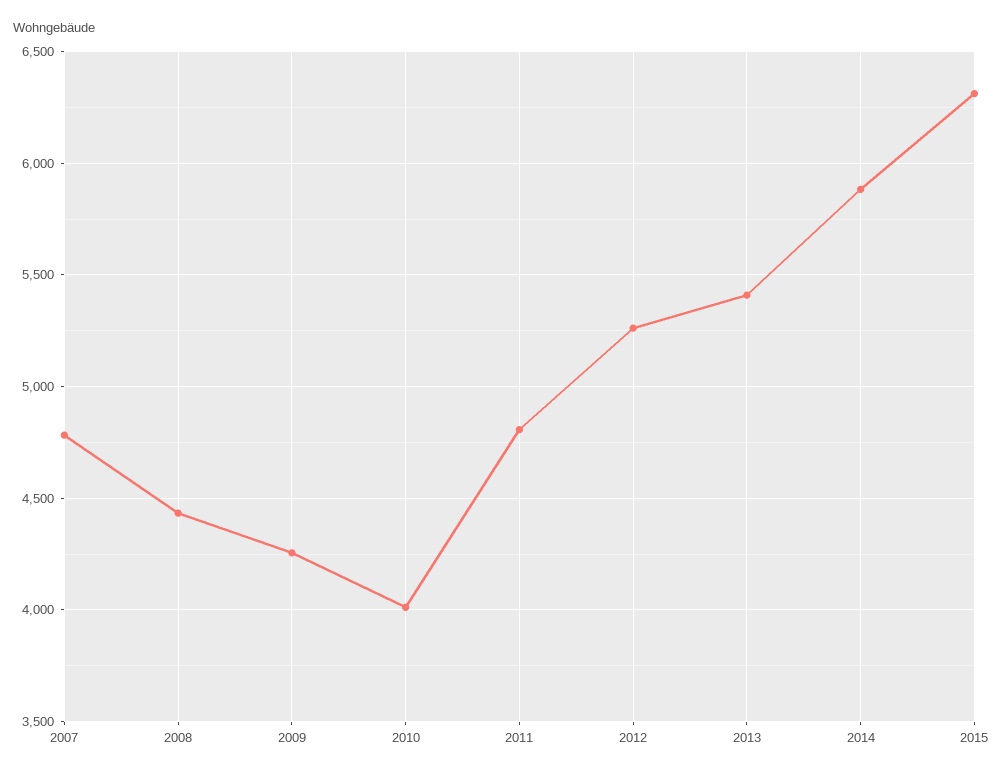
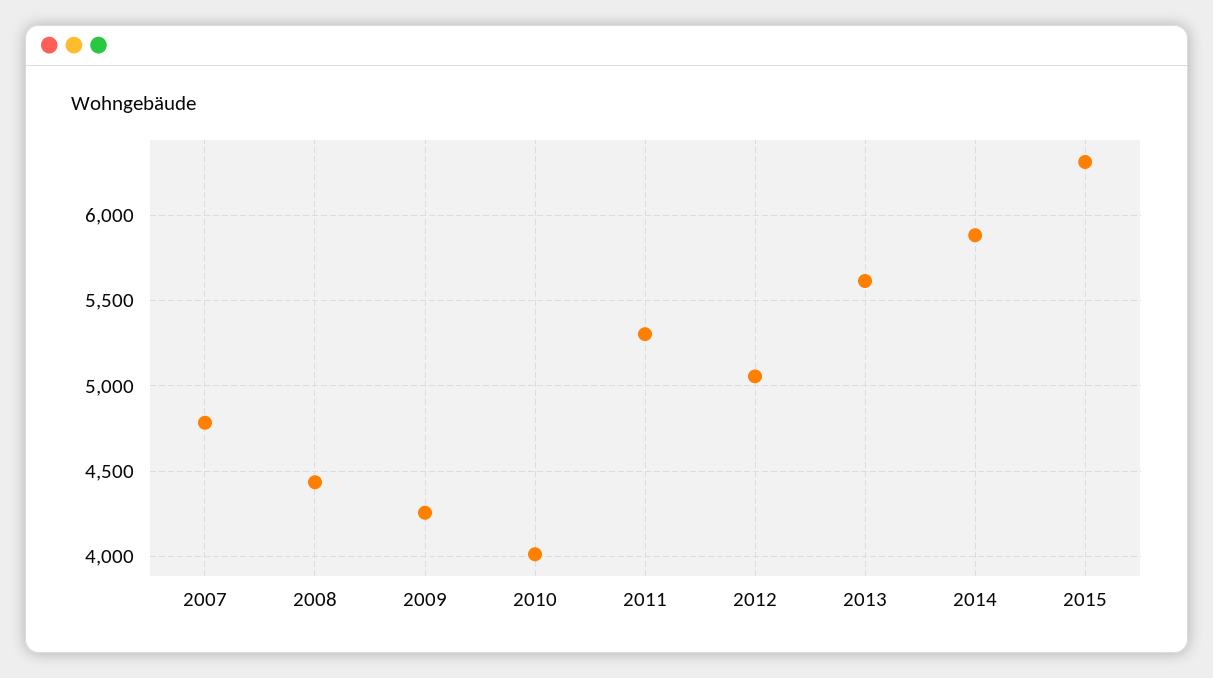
2011: 4800 -> 5300
2012: 5250 -> 5050
2013: 5400 -> 5600

